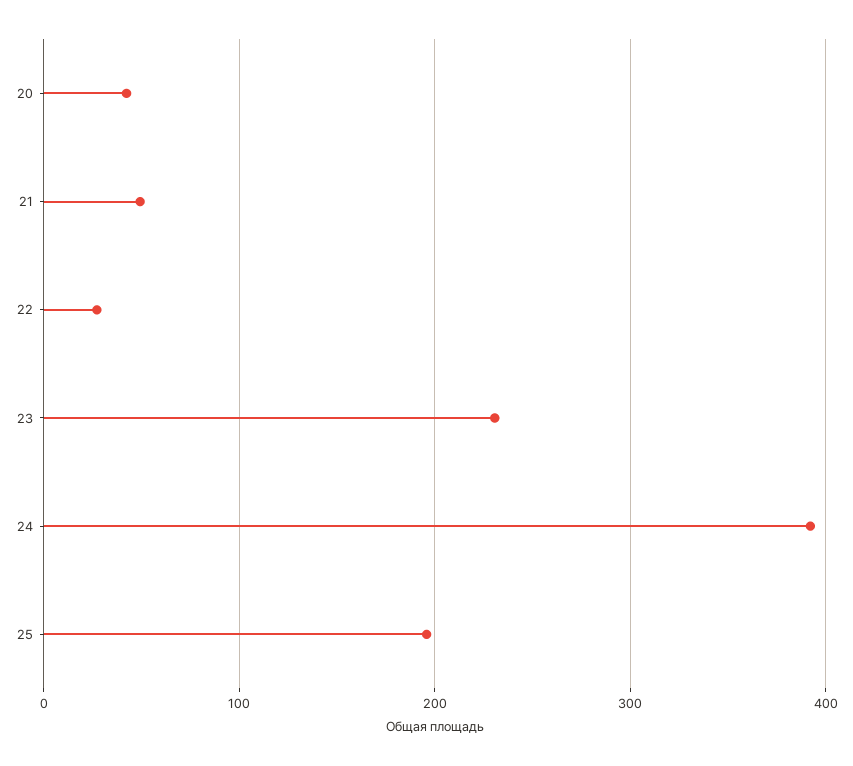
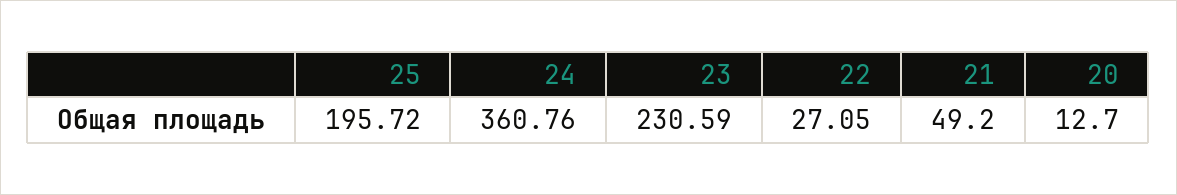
20: 40 -> 12.7
24: 390 -> 360.76

